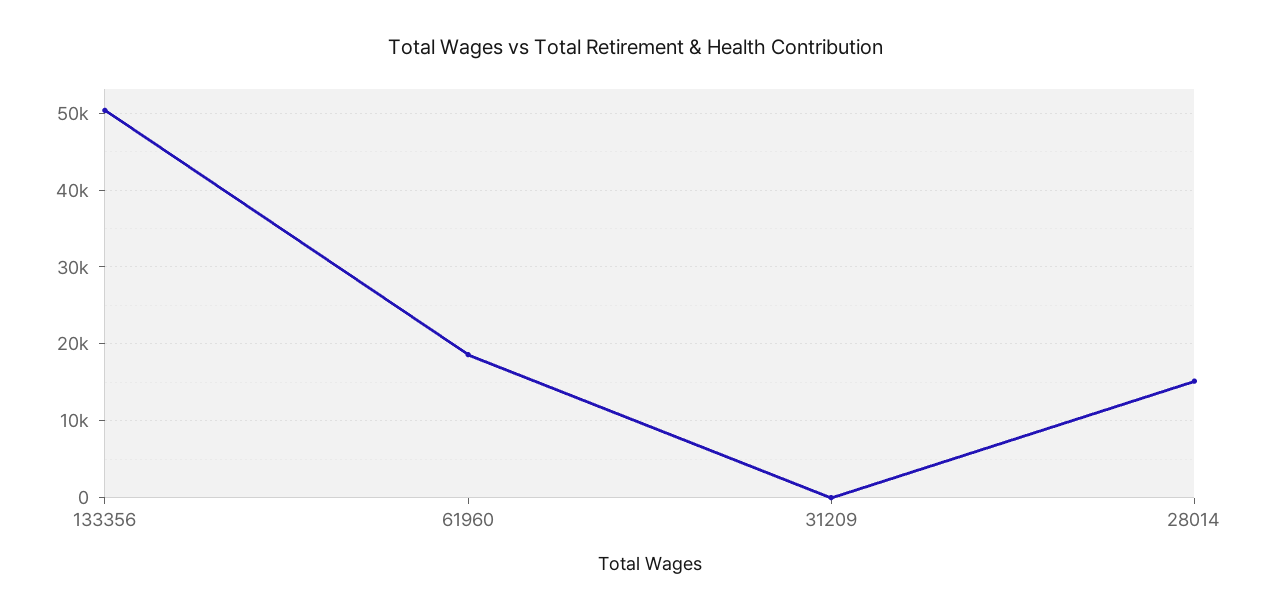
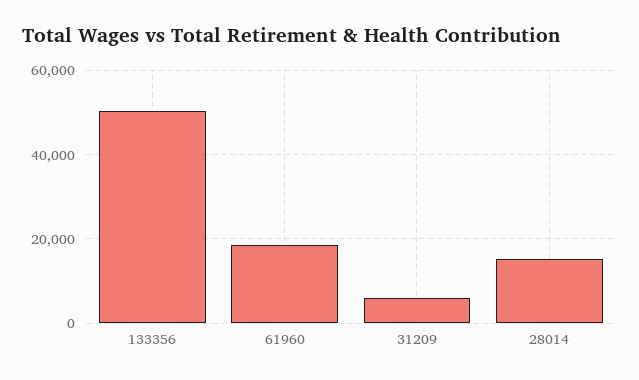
31209: 0 -> 6000

